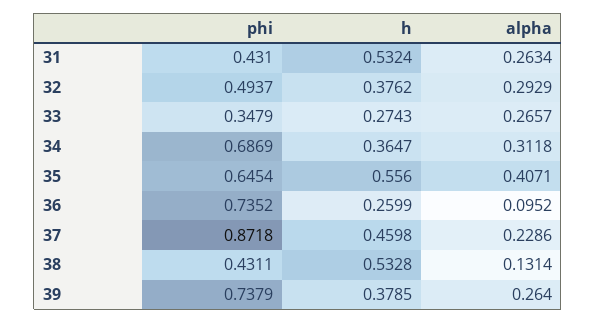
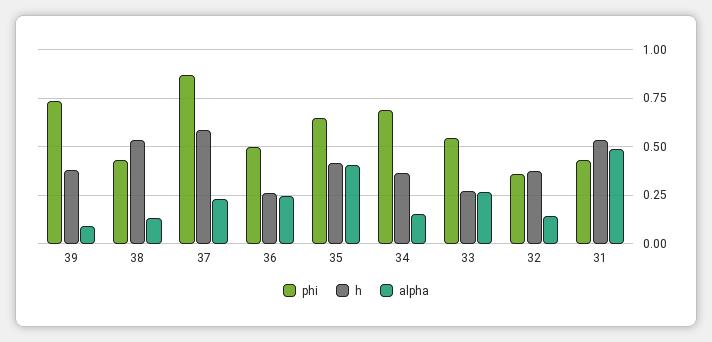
alpha, 31: 0.2634 -> 0.5
phi, 32: 0.4937 -> 0.35
alpha, 32: 0.2929 -> 0.15
phi, 33: 0.3479 -> 0.55
alpha, 34: 0.3118 -> 0.15
h, 35: 0.556 -> 0.4
phi, 36: 0.7352 -> 0.5
alpha, 36: 0.0952 -> 0.25
h, 37: 0.4598 -> 0.6
alpha, 39: 0.264 -> 0.1

